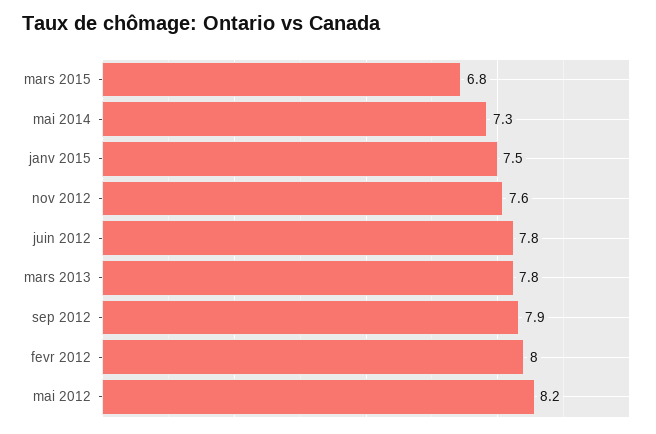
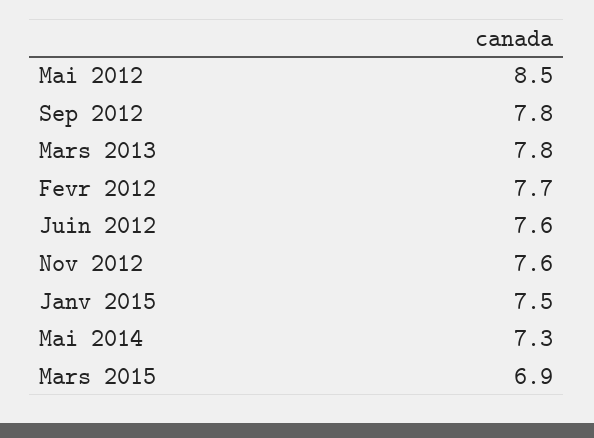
mars 2015: 6.8 -> 6.9
juin 2012: 7.8 -> 7.6
sep 2012: 7.9 -> 7.8
fevr 2012: 8 -> 7.7
mai 2012: 8.2 -> 8.5

